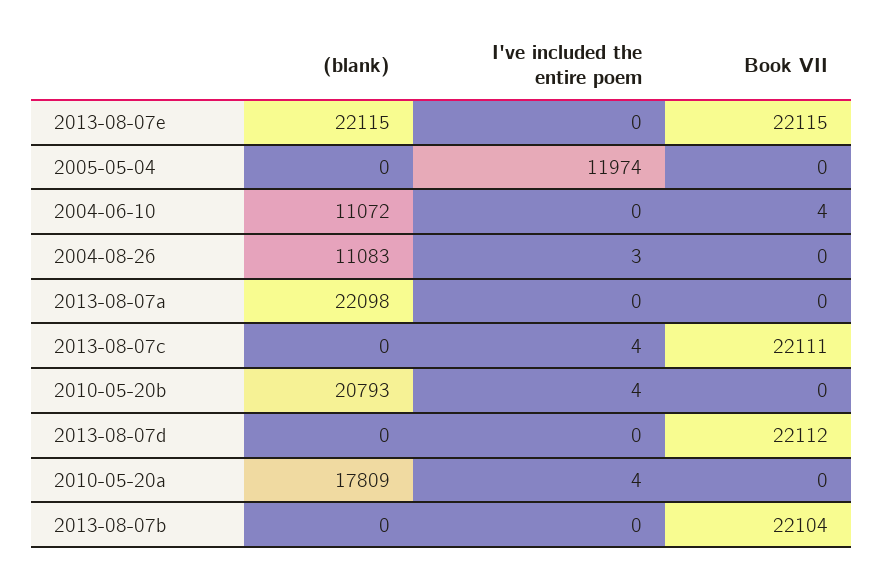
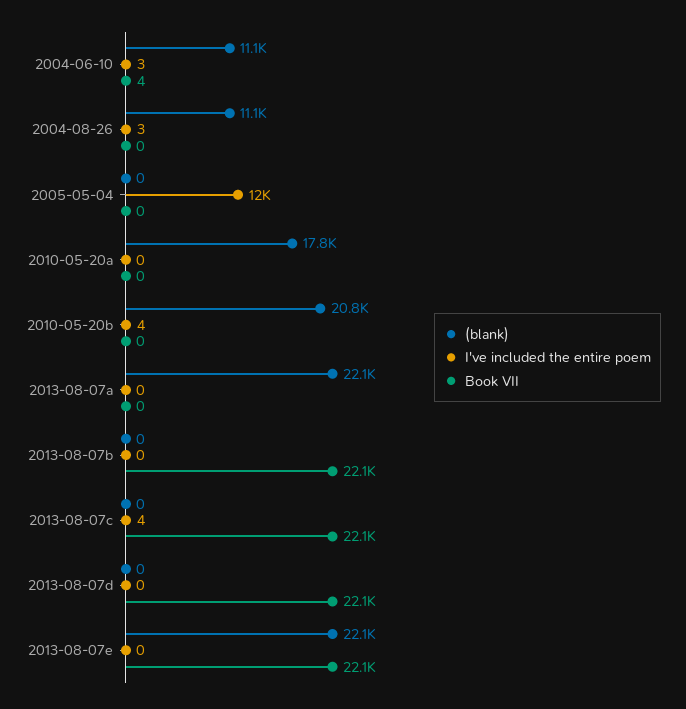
I've included the entire poem, 2004-06-10: 0 -> 3
I've included the entire poem, 2010-05-20a: 4 -> 0

